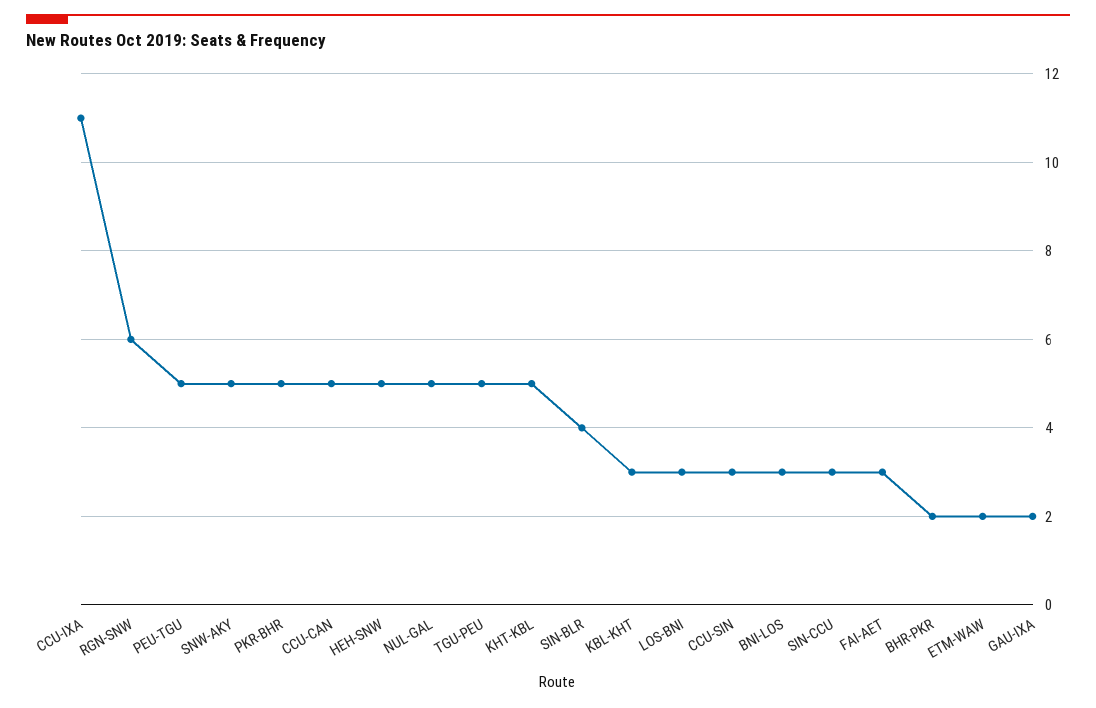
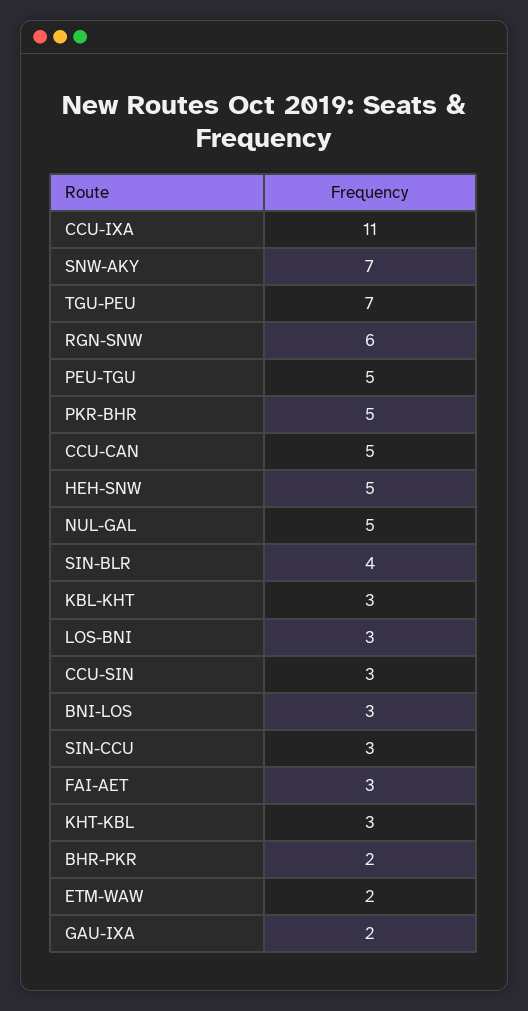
SNW-AKY: 5 -> 7
TGU-PEU: 5 -> 7
KHT-KBL: 5 -> 3

